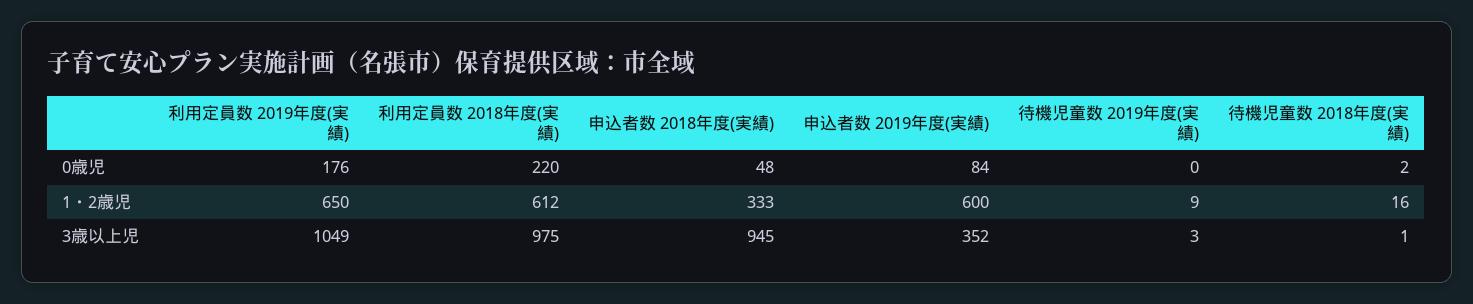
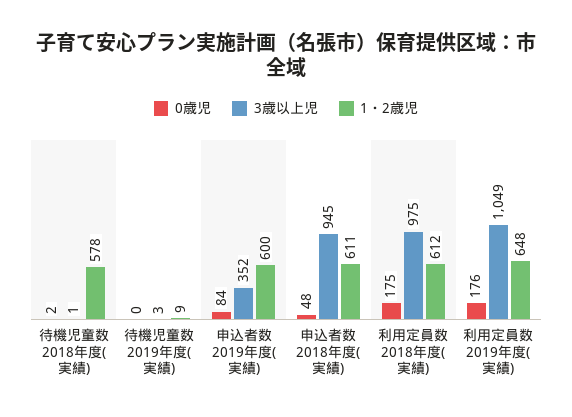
0歳児, 利用定員数 2018年度(実績): 220 -> 175
1・2歳児, 利用定員数 2019年度(実績): 650 -> 648
1・2歳児, 申込者数 2018年度(実績): 333 -> 611
1・2歳児, 待機児童数 2018年度(実績): 16 -> 578

